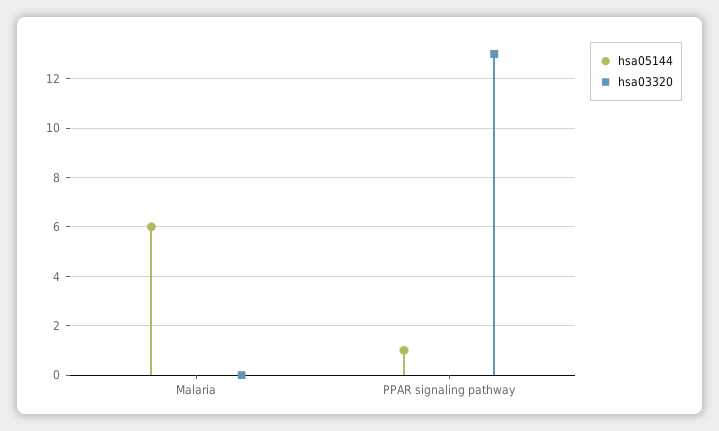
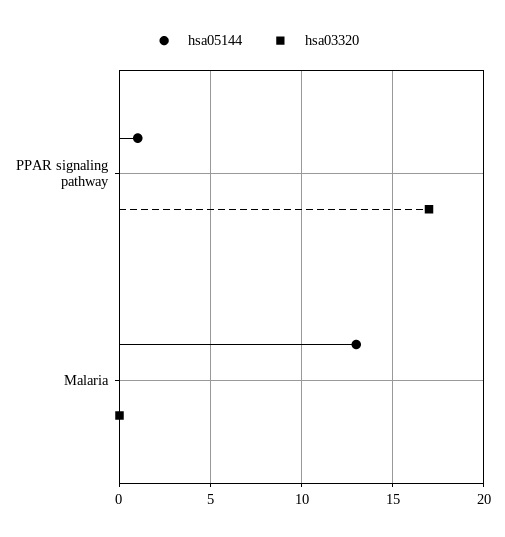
hsa05144, Malaria: 6 -> 13
hsa03320, PPAR signaling pathway: 13 -> 17

